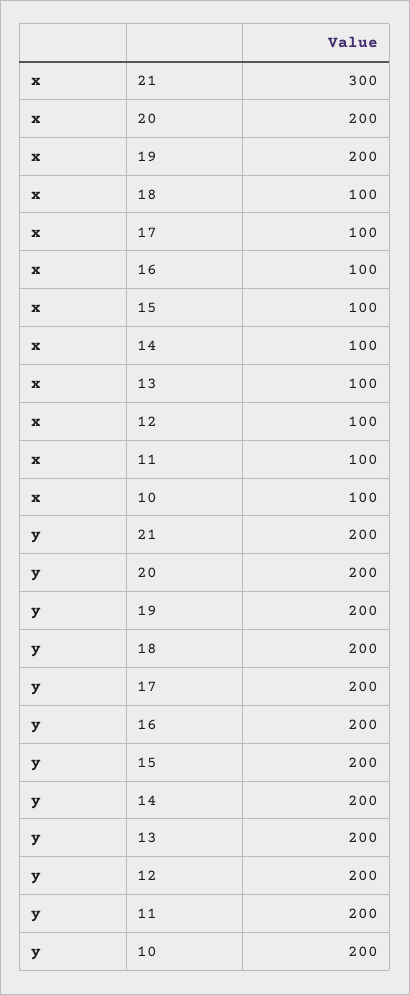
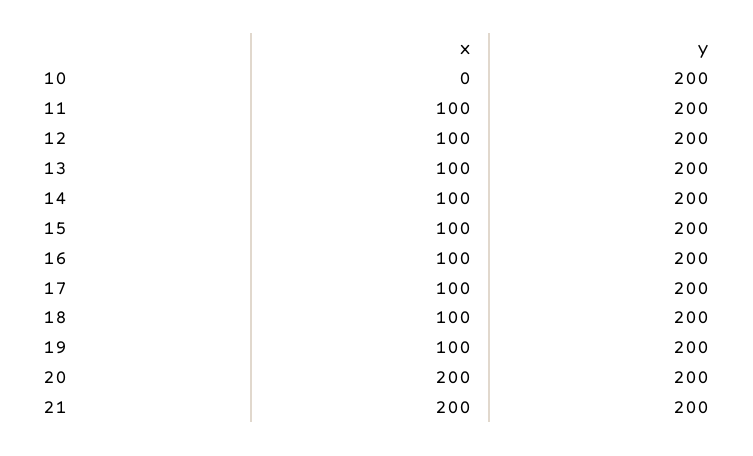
x, 21: 300 -> 200
x, 19: 200 -> 100
x, 10: 100 -> 0

